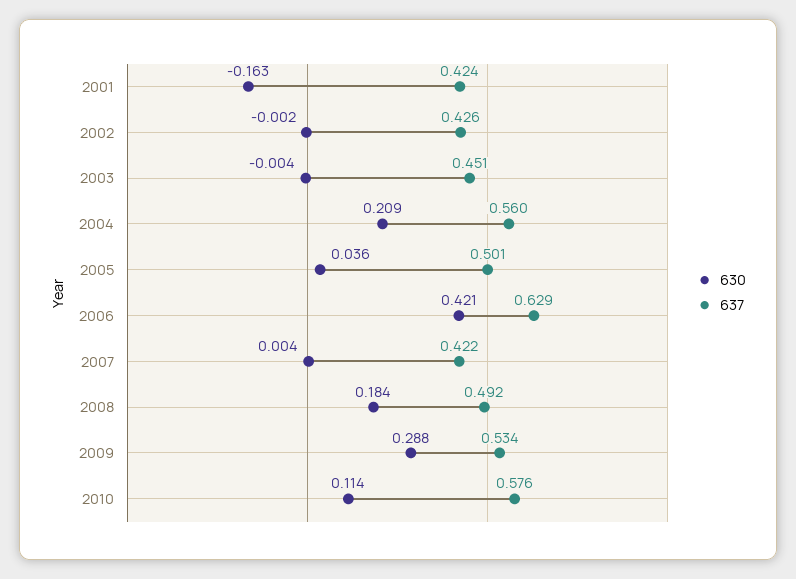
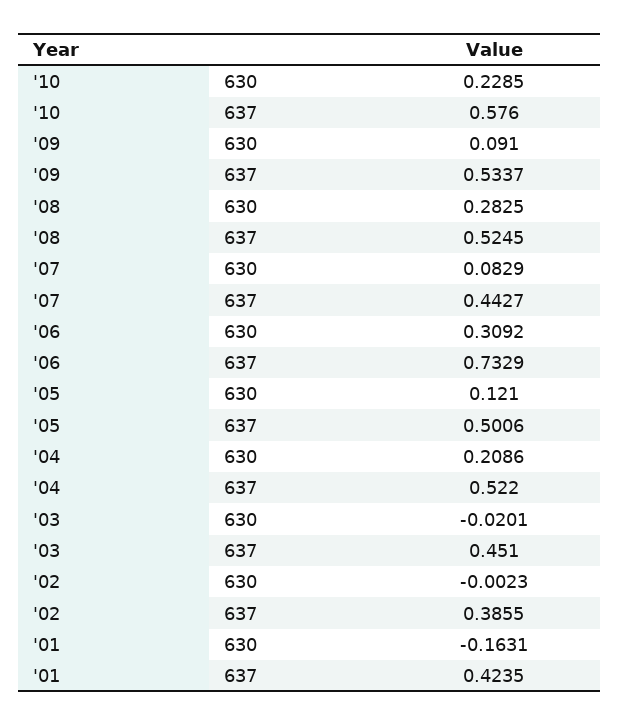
637, 2002: 0.426 -> 0.3855
630, 2003: -0.004 -> -0.0201
637, 2004: 0.56 -> 0.522
630, 2005: 0.036 -> 0.121
630, 2006: 0.421 -> 0.3092
637, 2006: 0.629 -> 0.7329
630, 2007: 0.004 -> 0.0829
637, 2007: 0.422 -> 0.4427
630, 2008: 0.184 -> 0.2825
637, 2008: 0.492 -> 0.5245
630, 2009: 0.288 -> 0.091
630, 2010: 0.114 -> 0.2285

